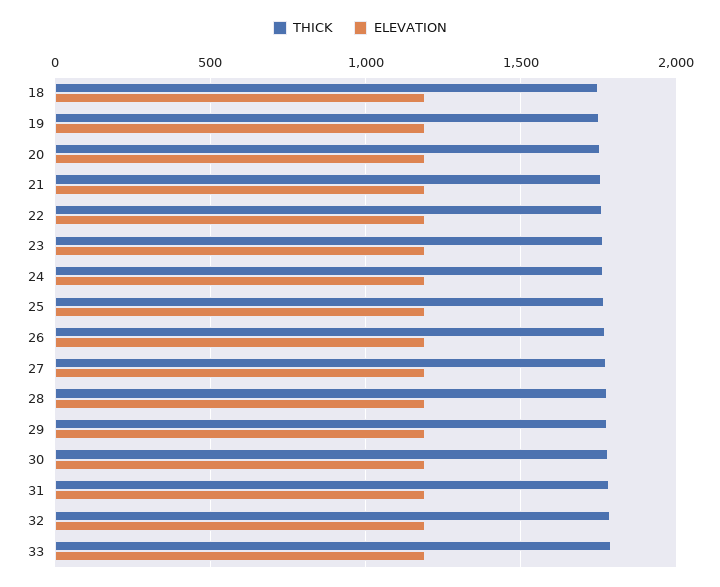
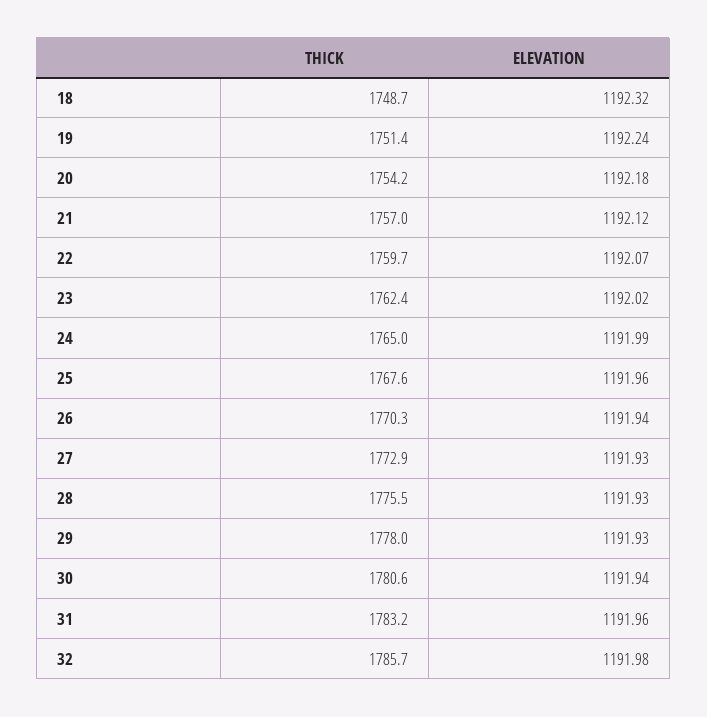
THICK, 33: 1800 -> none
ELEVATION, 33: 1200 -> none

